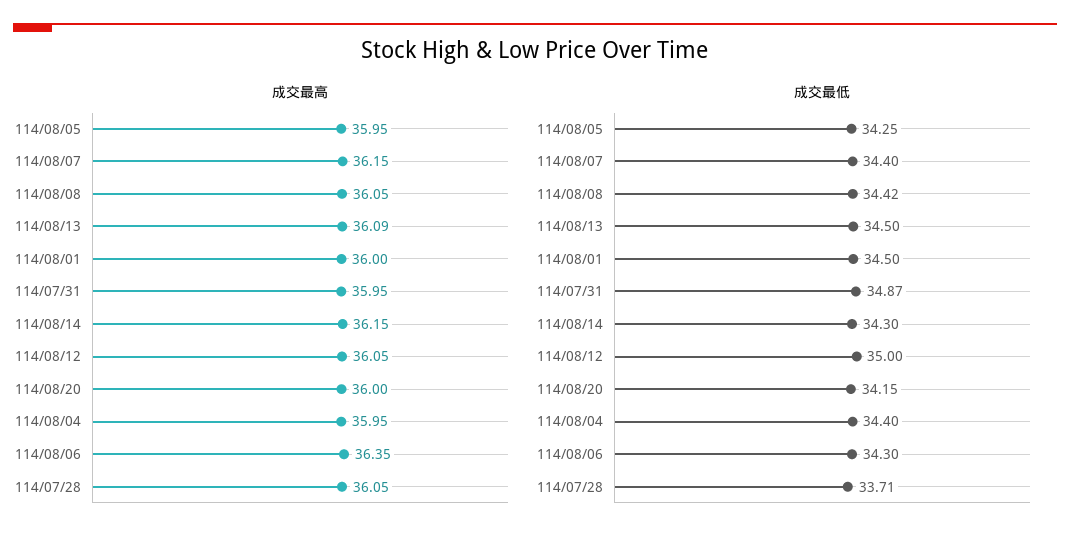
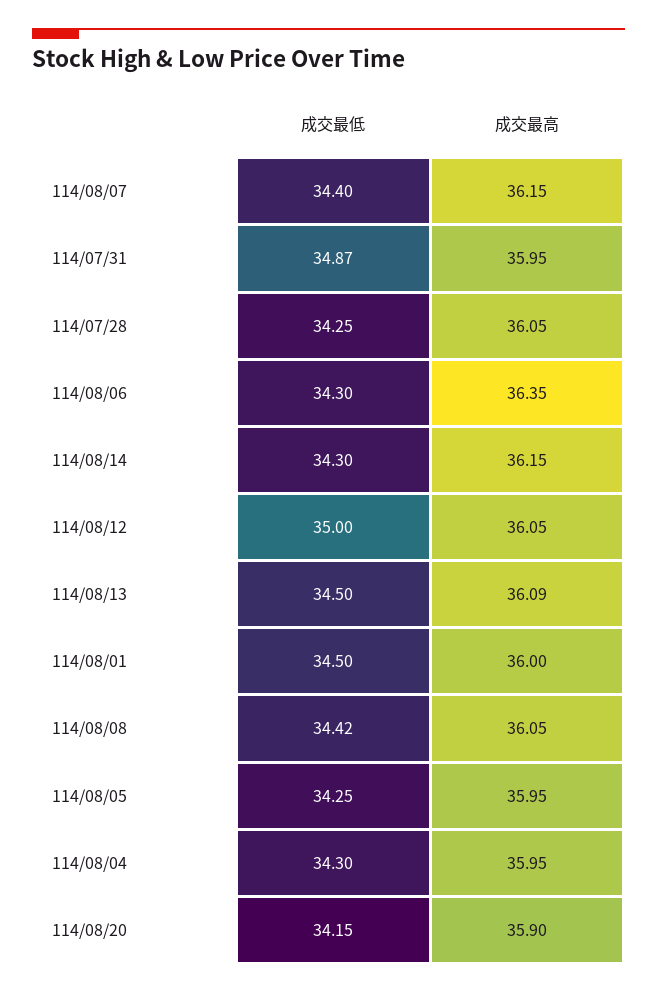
成交最高, 114/08/20: 36 -> 35.9
成交最低, 114/08/04: 34.4 -> 34.3
成交最低, 114/07/28: 33.71 -> 34.25

